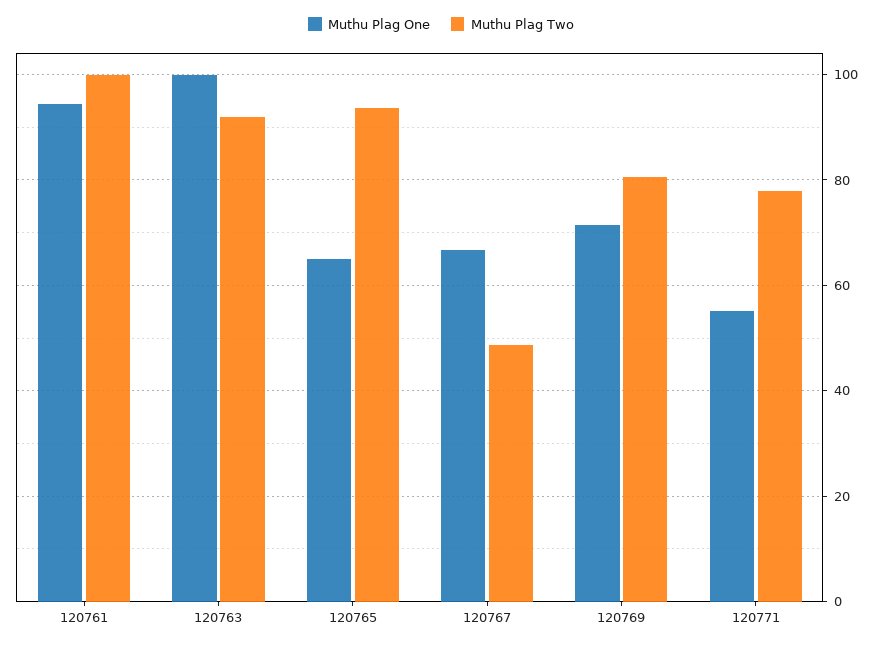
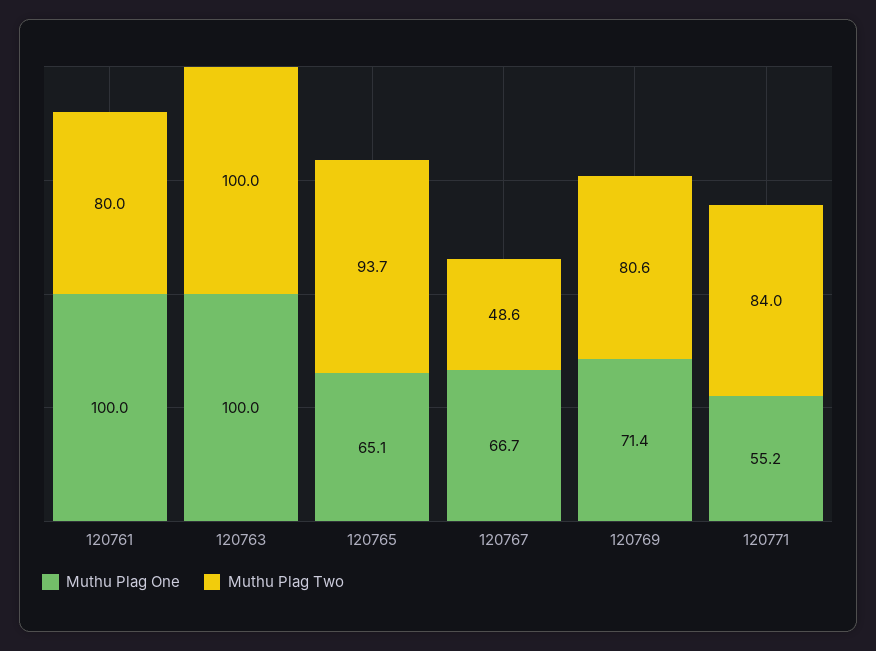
Muthu Plag One, 120761: 94 -> 100
Muthu Plag Two, 120761: 100 -> 80
Muthu Plag Two, 120763: 92 -> 100
Muthu Plag Two, 120771: 78 -> 84

